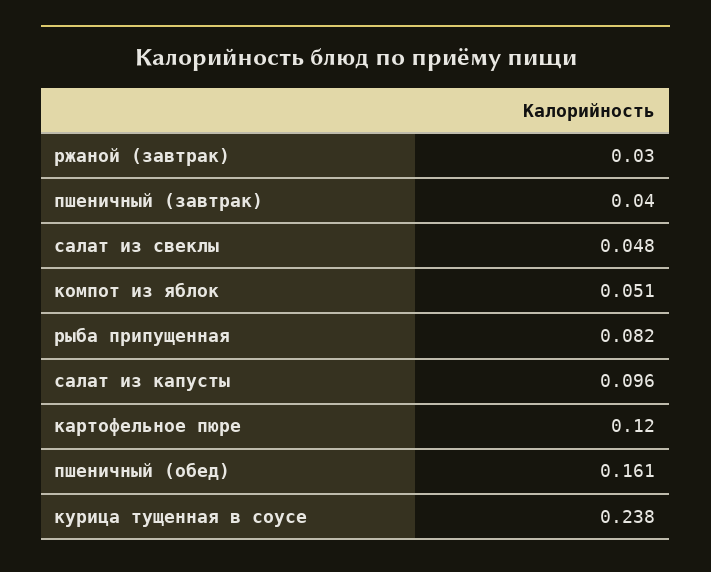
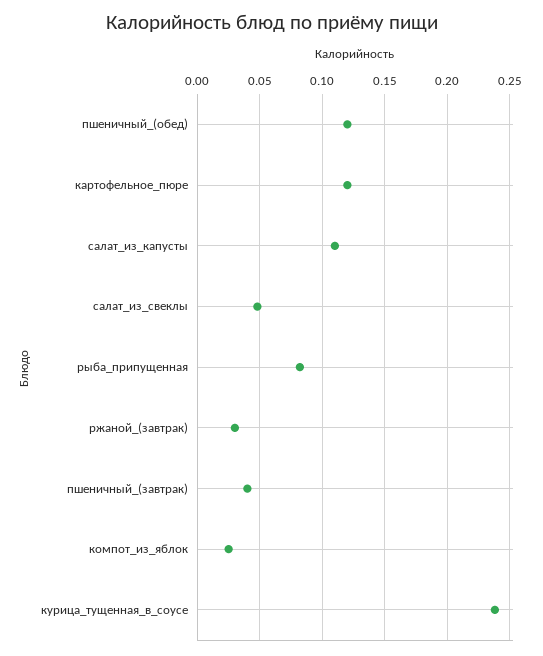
компот из яблок: 0.051 -> 0.025
салат из капусты: 0.096 -> 0.11
пшеничный (обед): 0.161 -> 0.12

